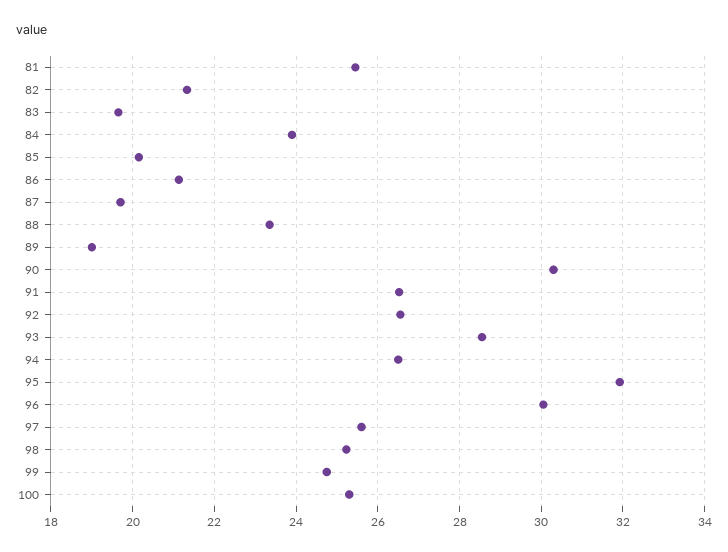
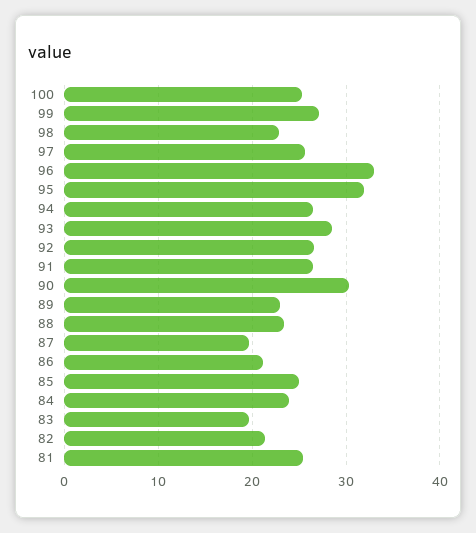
85: 20.2 -> 25
89: 19 -> 23
96: 30 -> 33
98: 25.2 -> 23
99: 24.8 -> 27

